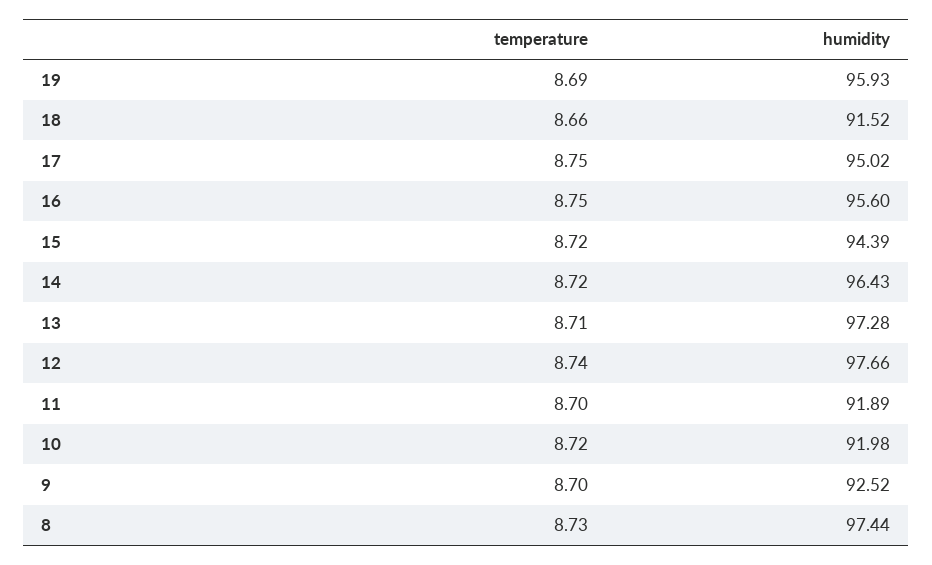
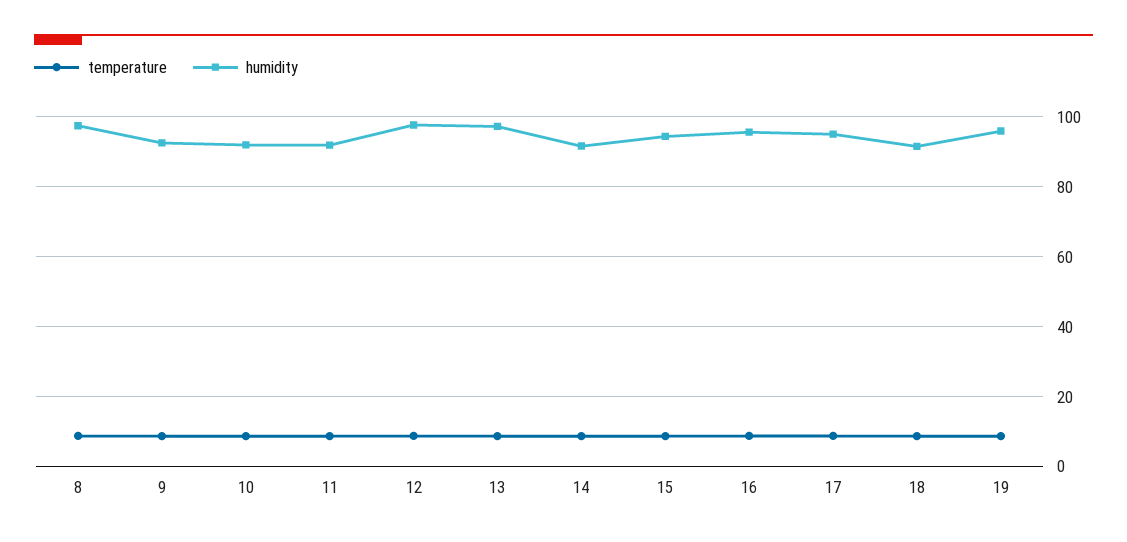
humidity, 14: 96.43 -> 92

